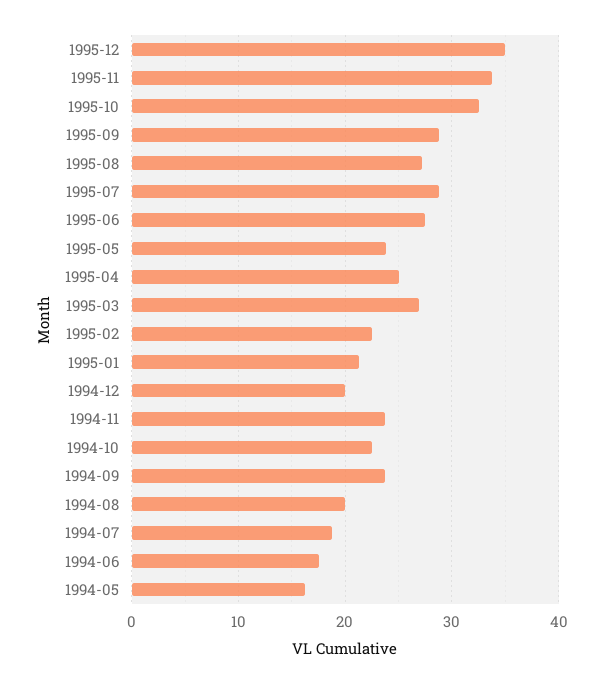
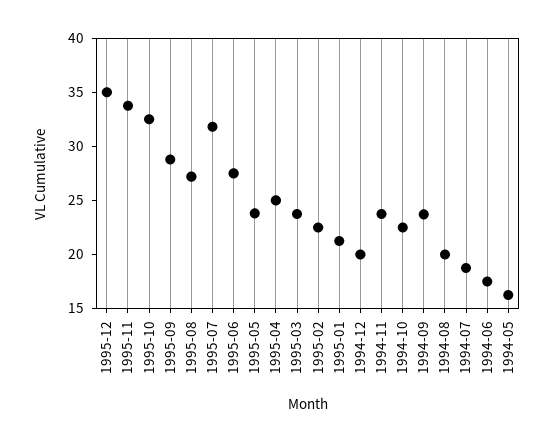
1995-07: 29 -> 32
1995-03: 27 -> 24

